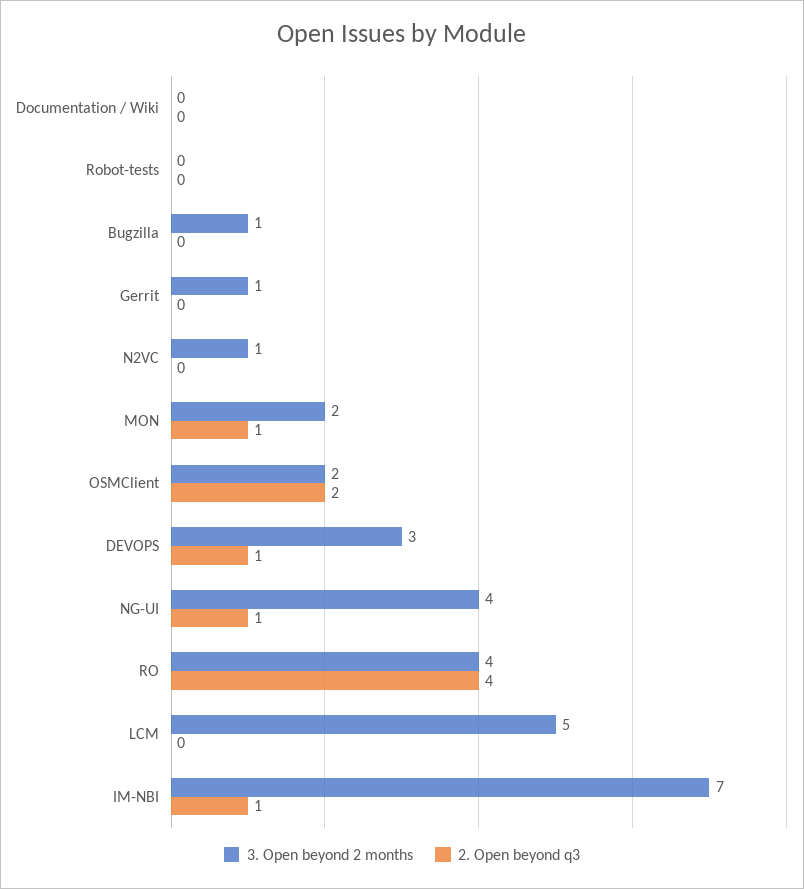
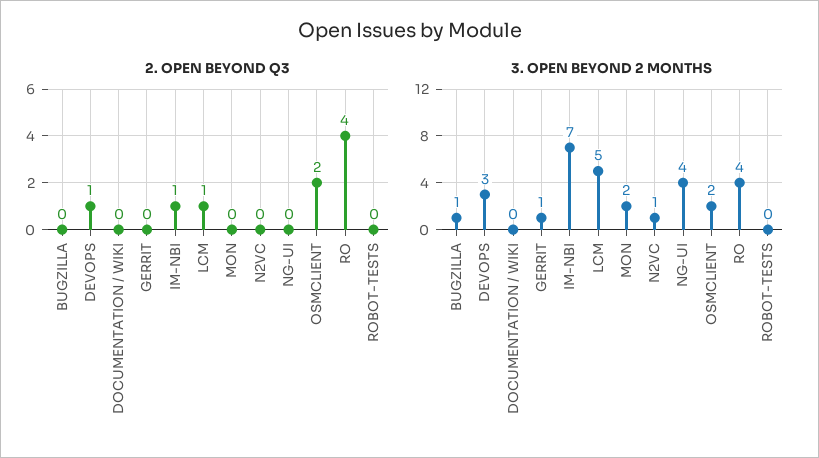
2. Open beyond q3, MON: 1 -> 0
2. Open beyond q3, NG-UI: 1 -> 0
2. Open beyond q3, LCM: 0 -> 1

